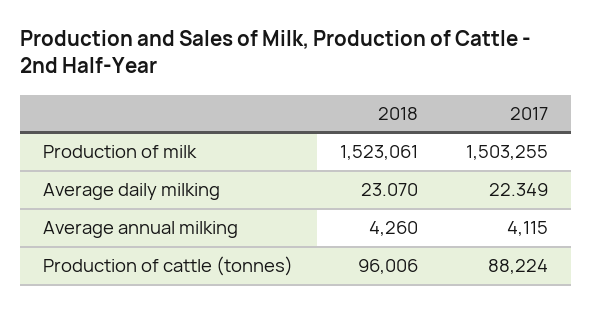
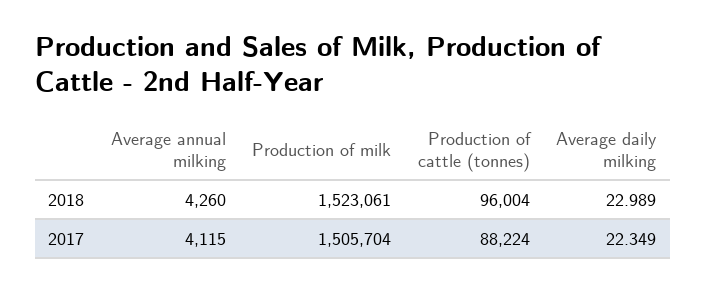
2017, Production of milk: 1503255 -> 1505704
2018, Average daily milking: 23.07 -> 22.989
2018, Production of cattle (tonnes): 96006 -> 96004

